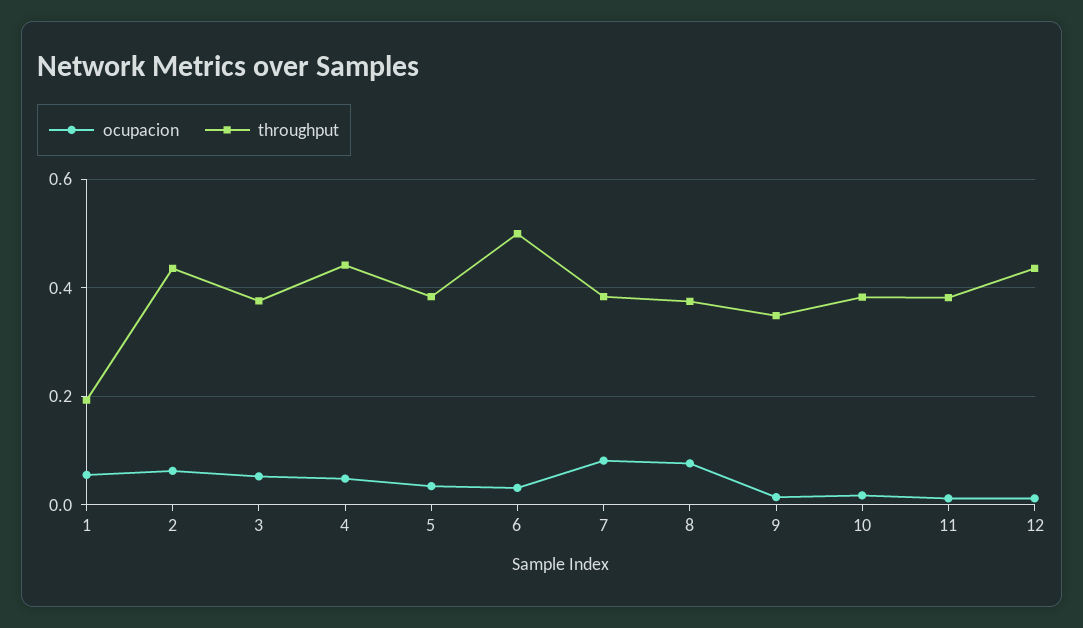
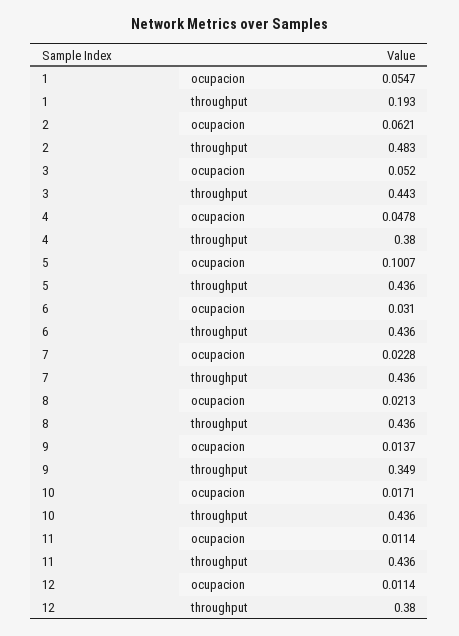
throughput, 2: 0.44 -> 0.483
throughput, 3: 0.38 -> 0.443
throughput, 4: 0.44 -> 0.38
ocupacion, 5: 0.04 -> 0.1007
throughput, 5: 0.38 -> 0.436
throughput, 6: 0.5 -> 0.436
ocupacion, 7: 0.08 -> 0.0228
throughput, 7: 0.38 -> 0.436
ocupacion, 8: 0.08 -> 0.0213
throughput, 8: 0.38 -> 0.436
throughput, 10: 0.38 -> 0.436
throughput, 11: 0.38 -> 0.436
throughput, 12: 0.44 -> 0.38

